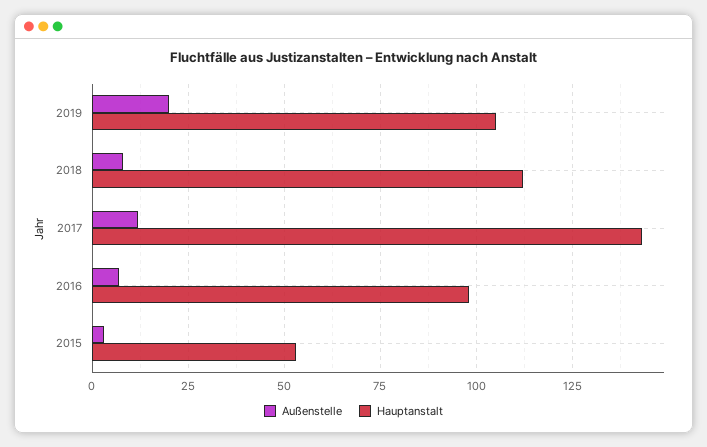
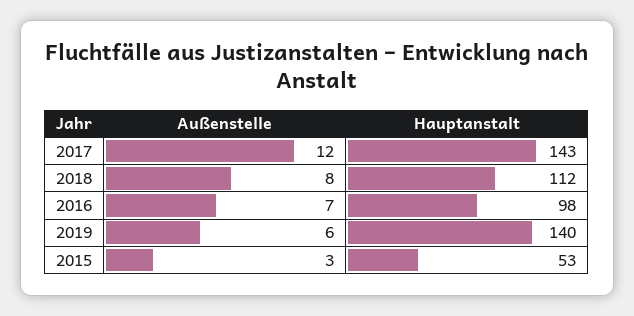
Außenstelle, 2019: 20 -> 6
Hauptanstalt, 2019: 105 -> 140

